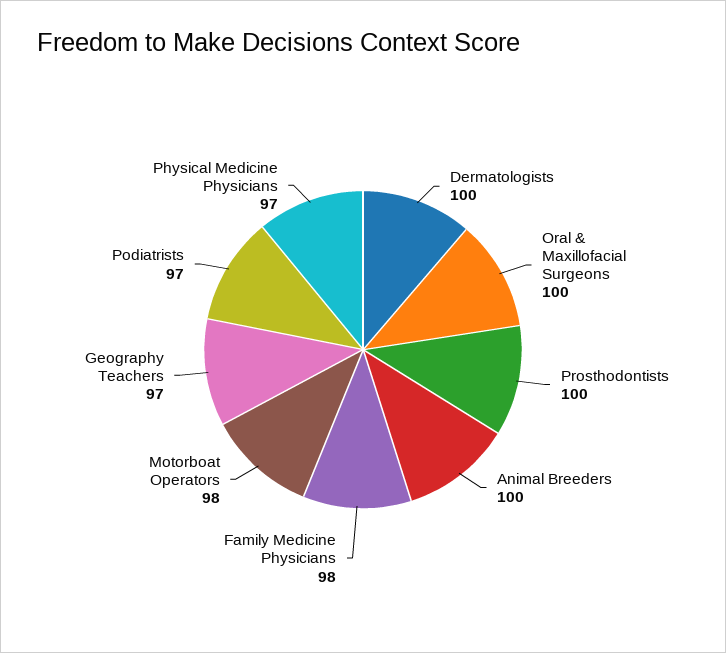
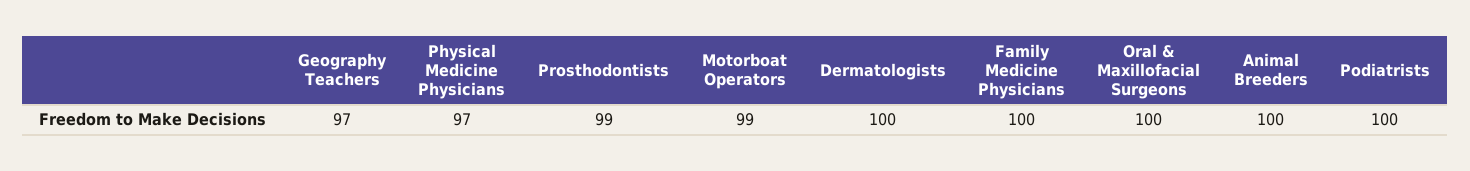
Prosthodontists: 100 -> 99
Family Medicine Physicians: 98 -> 100
Motorboat Operators: 98 -> 99
Podiatrists: 97 -> 100

